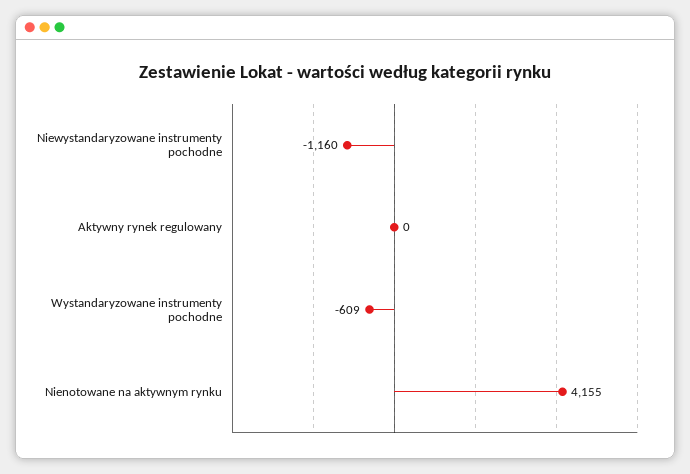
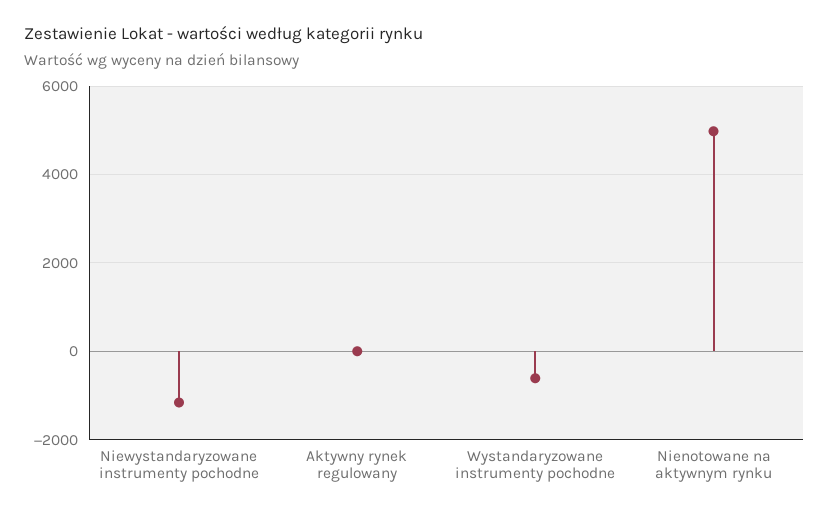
Nienotowane na aktywnym rynku: 4155 -> 5000

